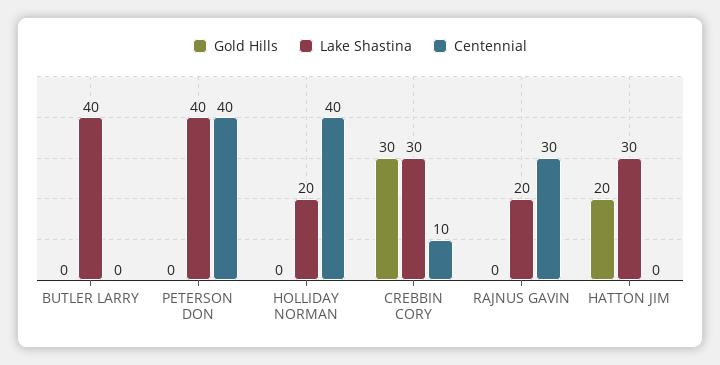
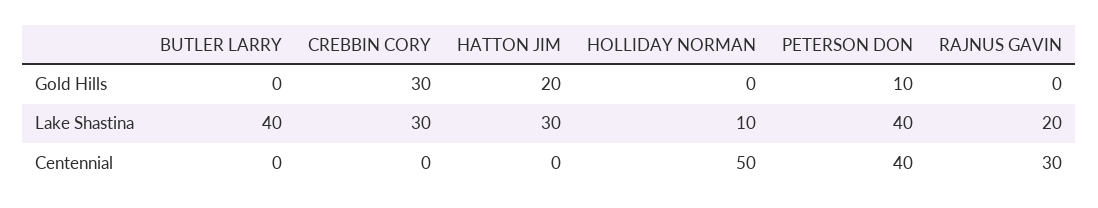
Gold Hills, PETERSON DON: 0 -> 10
Lake Shastina, HOLLIDAY NORMAN: 20 -> 10
Centennial, HOLLIDAY NORMAN: 40 -> 50
Centennial, CREBBIN CORY: 10 -> 0

